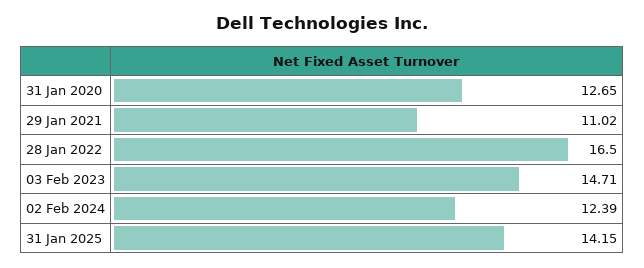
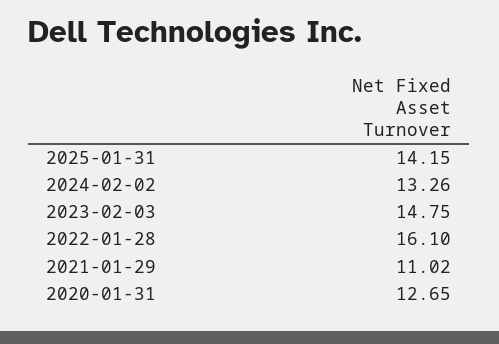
28 Jan 2022: 16.5 -> 16.1
03 Feb 2023: 14.71 -> 14.75
02 Feb 2024: 12.39 -> 13.26

